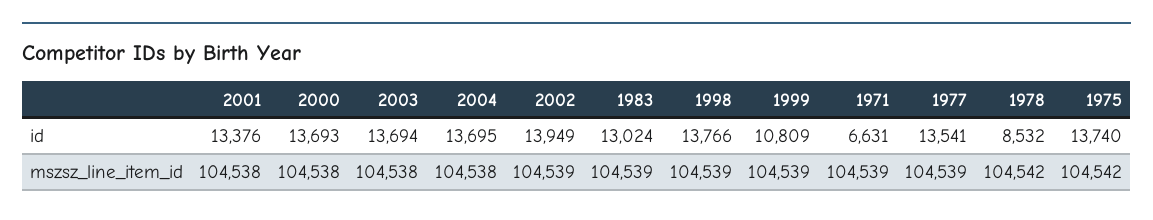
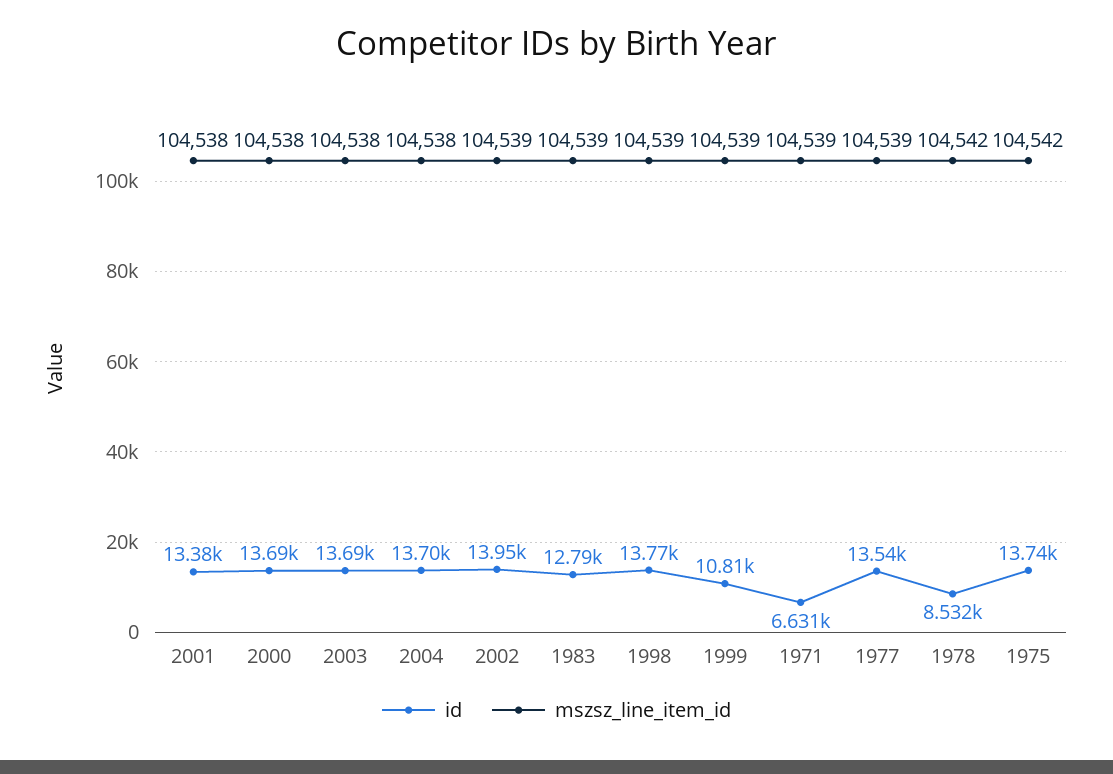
id, 1983: 13024 -> 12790

